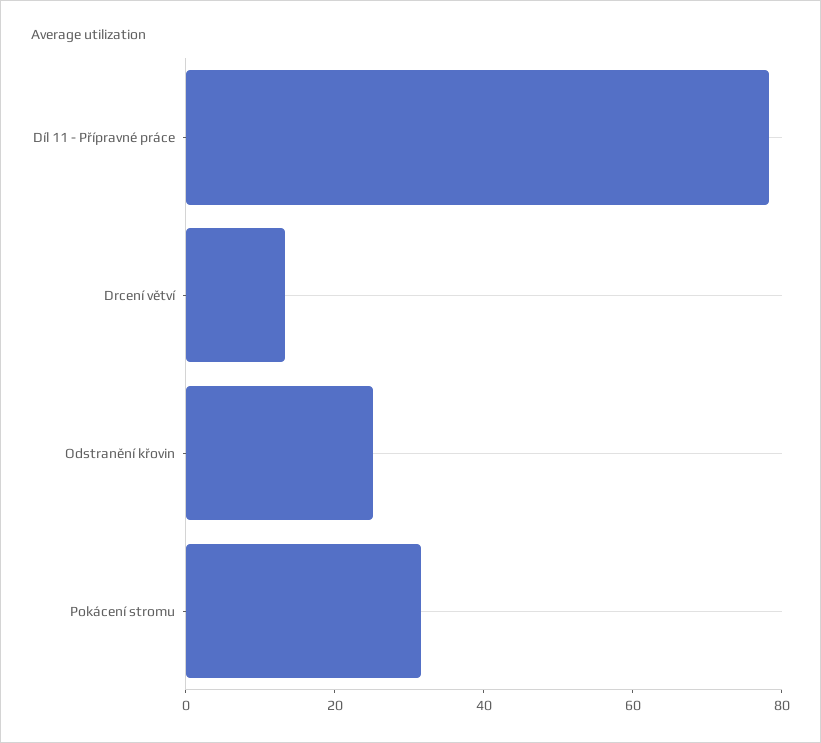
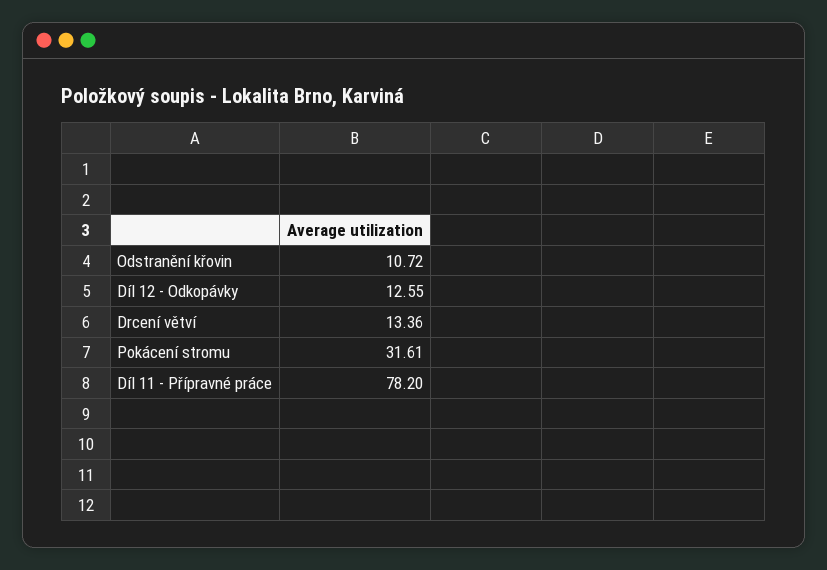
Odstranění křovin: 25 -> 10.72
Díl 12 - Odkopávky: none -> 12.55

